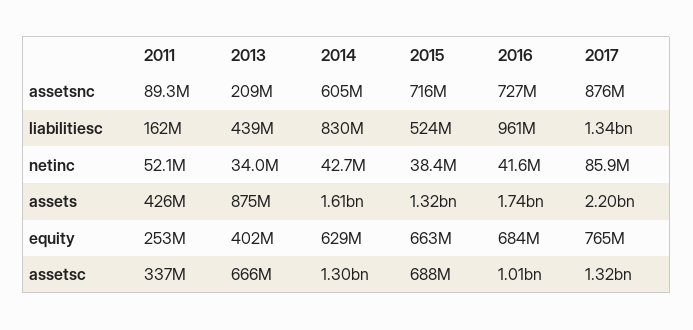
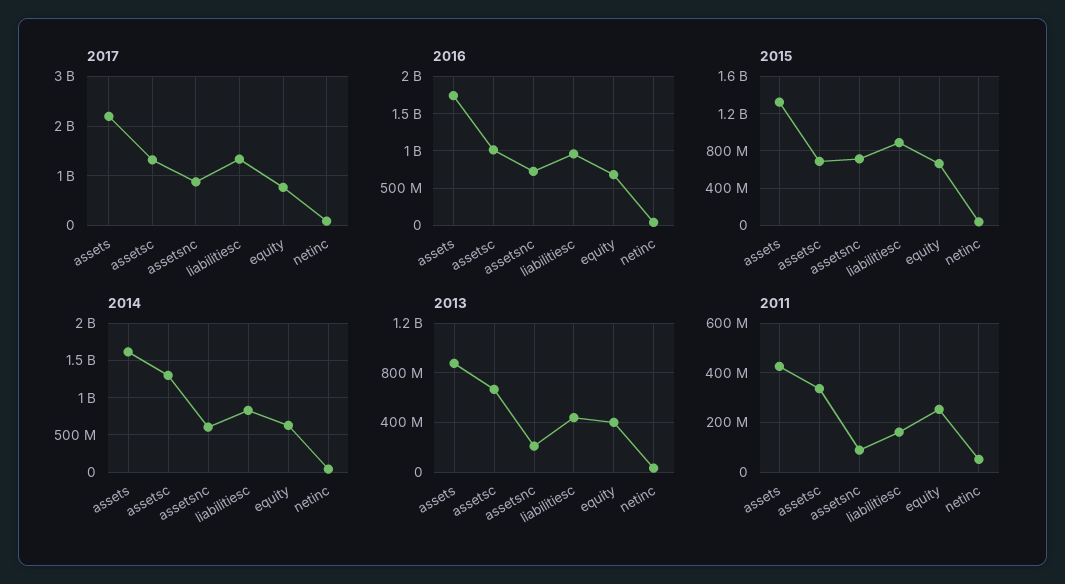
2015, liabilitiesc: 524000000 -> 900000000

